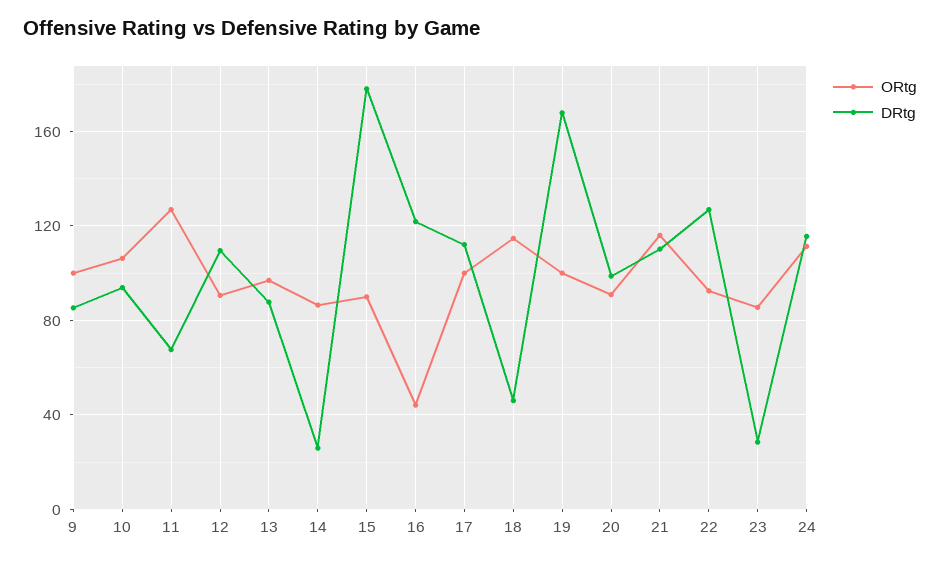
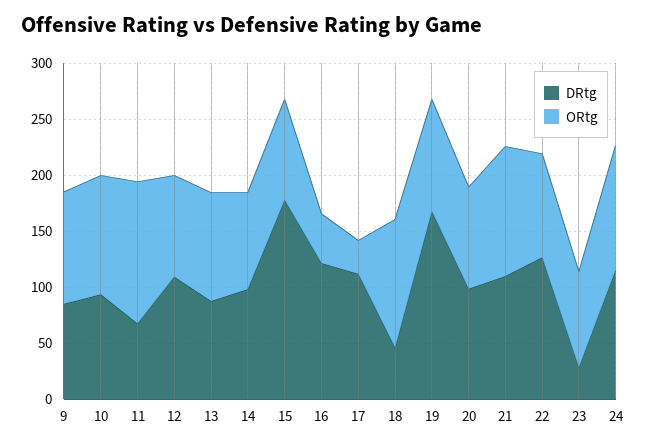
DRtg, 14: 25 -> 100
ORtg, 17: 100 -> 30

